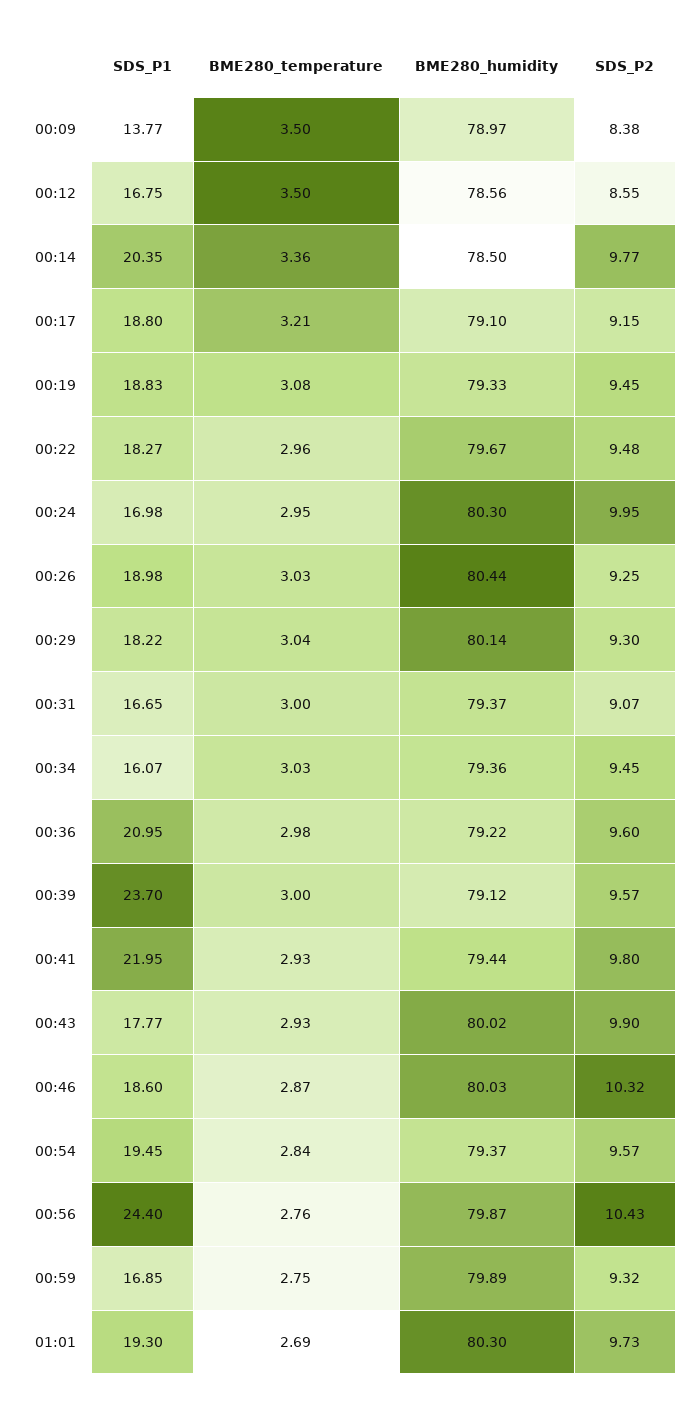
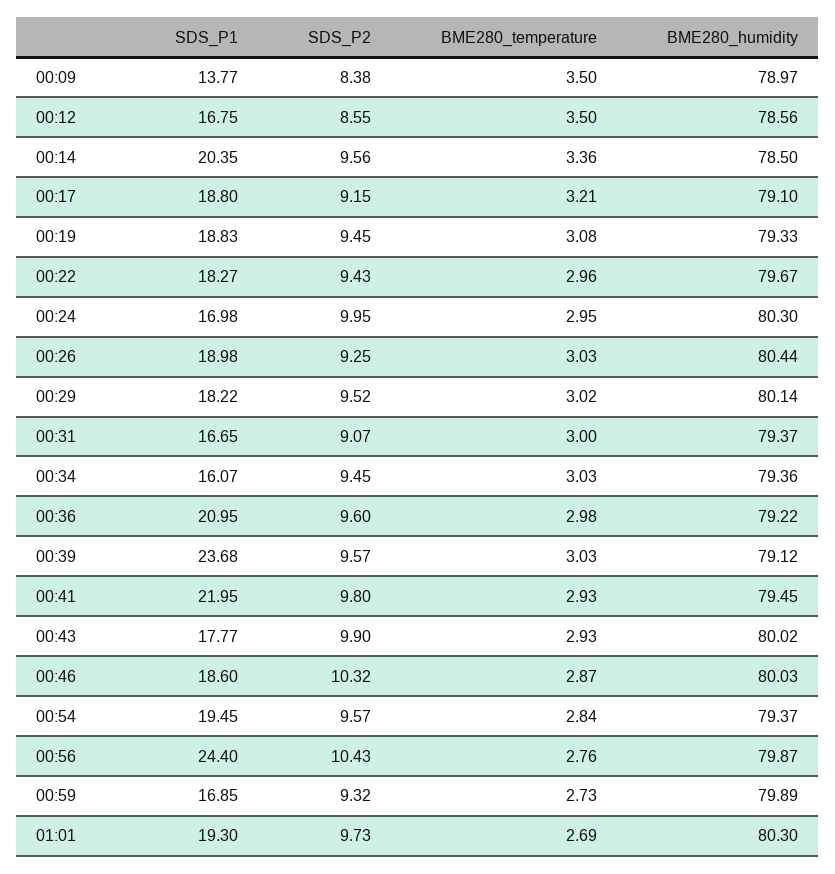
SDS_P2, 00:14: 9.77 -> 9.56
SDS_P2, 00:22: 9.48 -> 9.43
BME280_temperature, 00:29: 3.04 -> 3.02
SDS_P2, 00:29: 9.3 -> 9.52
SDS_P1, 00:39: 23.7 -> 23.68
BME280_temperature, 00:39: 3 -> 3.03
BME280_humidity, 00:41: 79.44 -> 79.45
BME280_temperature, 00:59: 2.75 -> 2.73

